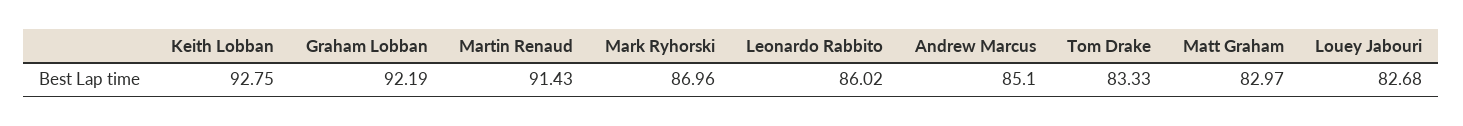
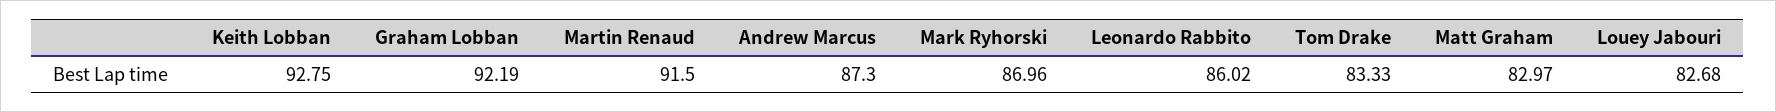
Martin Renaud: 91.43 -> 91.5
Andrew Marcus: 85.1 -> 87.3

